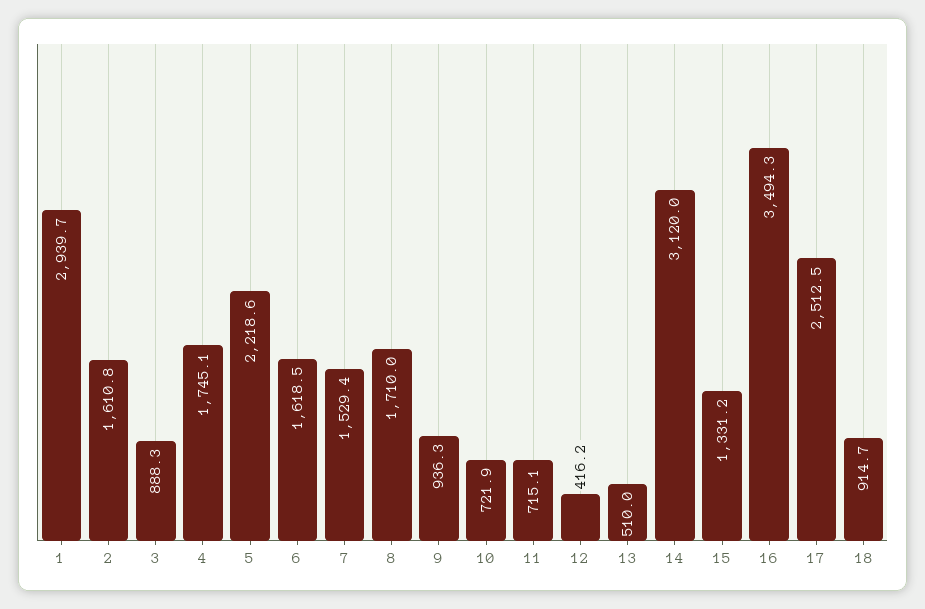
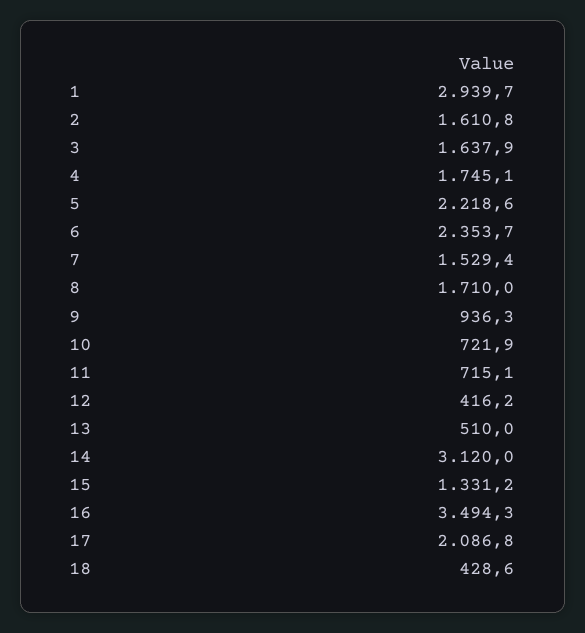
3: 888.3 -> 1637.9
6: 1618.5 -> 2353.7
17: 2512.5 -> 2086.8
18: 914.7 -> 428.6

